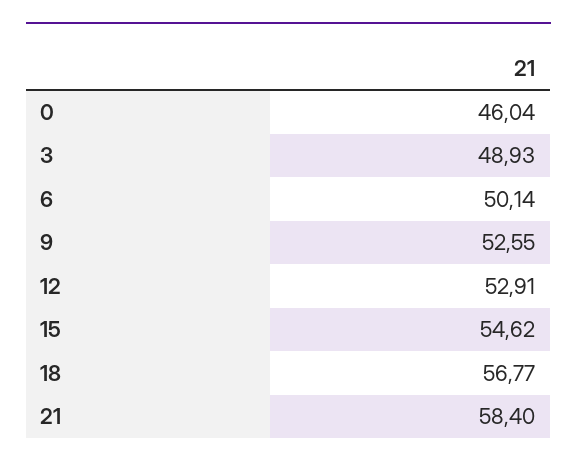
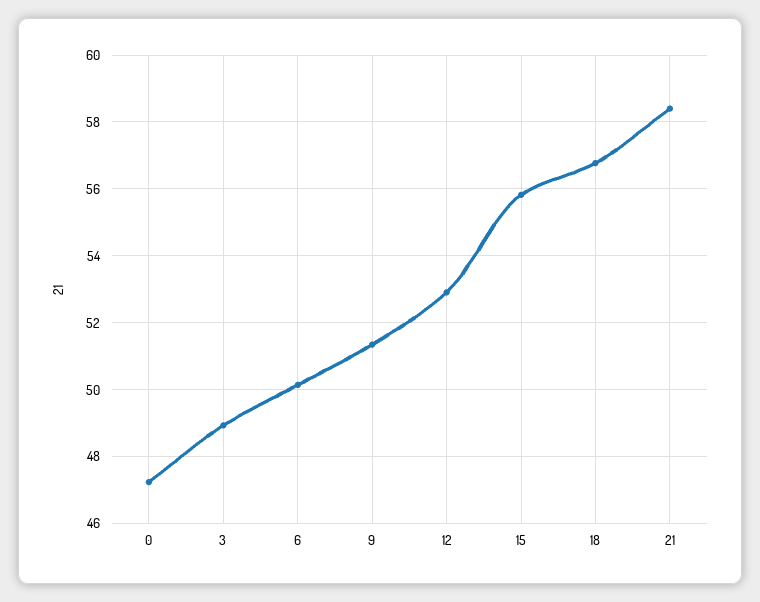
0: 46.04 -> 47.2
9: 52.55 -> 51.4
15: 54.62 -> 55.8

